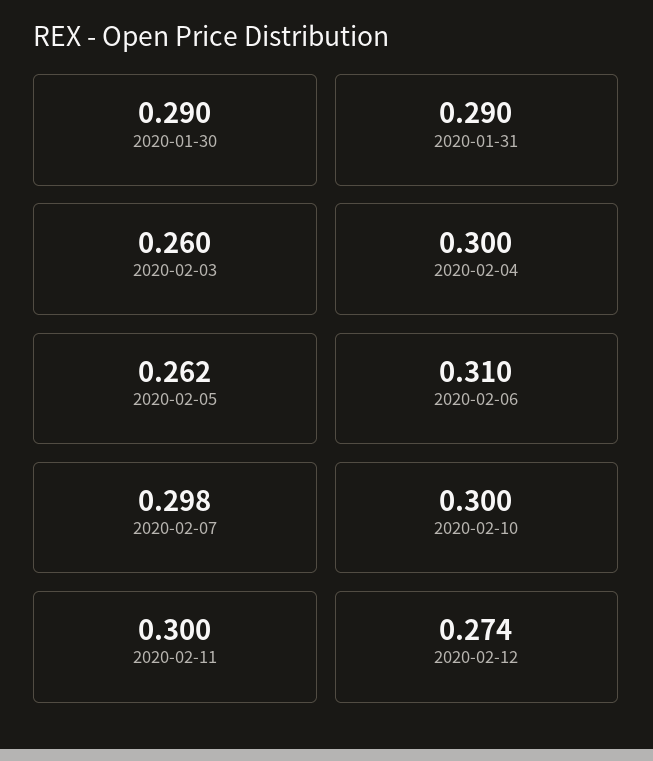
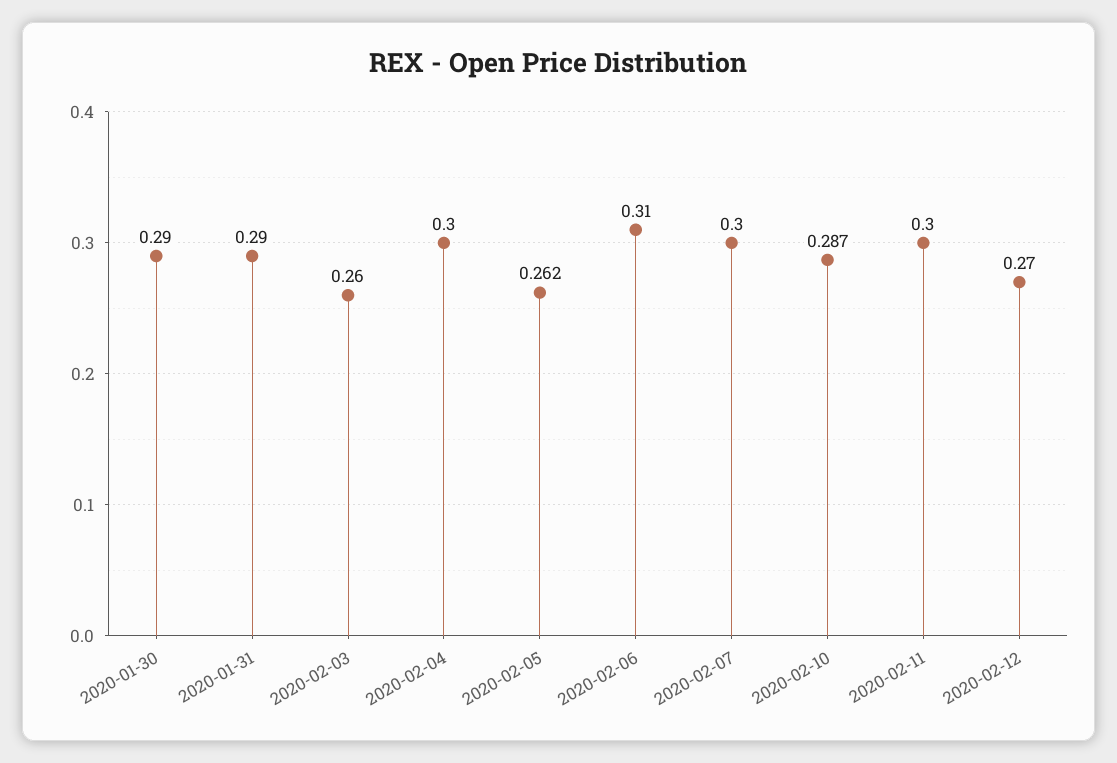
2020-02-07: 0.298 -> 0.3
2020-02-10: 0.3 -> 0.287
2020-02-12: 0.274 -> 0.27

